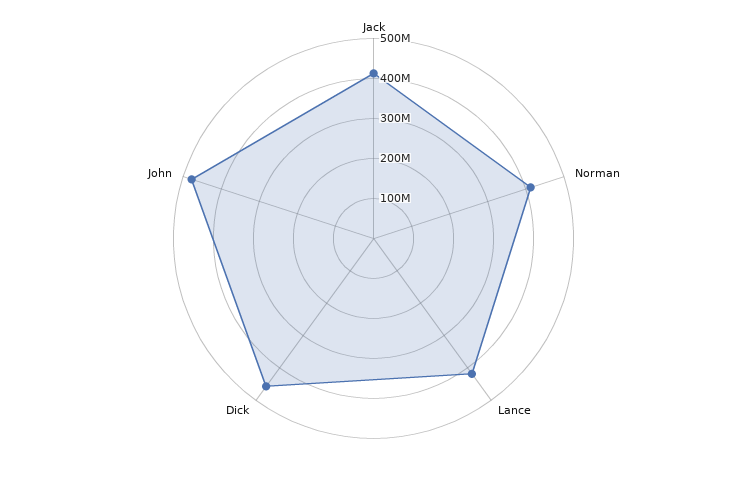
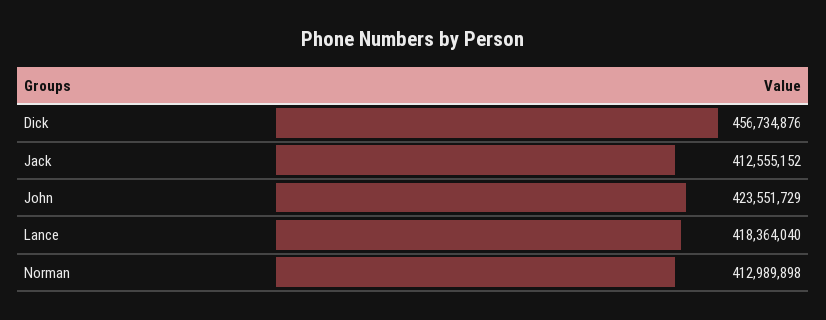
John: 480000000 -> 423551729

